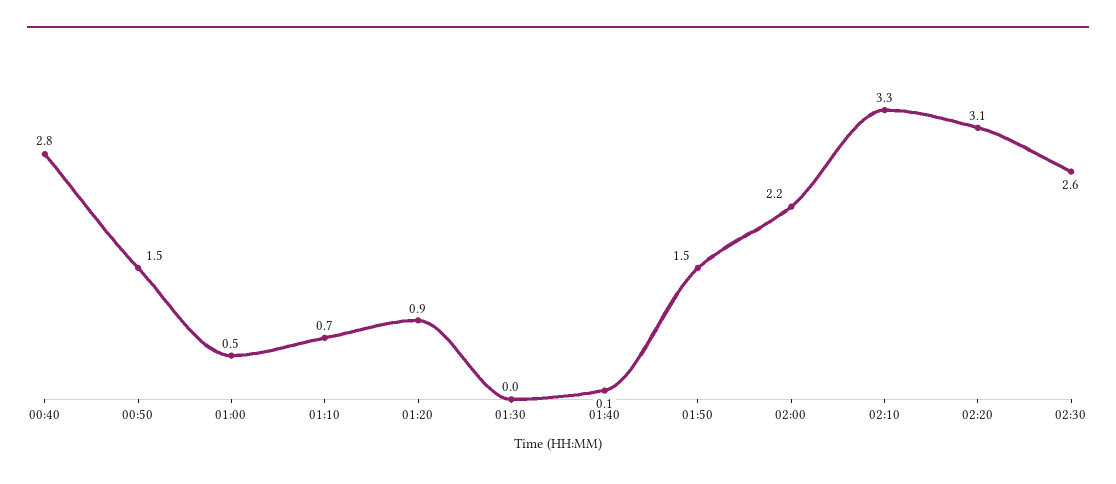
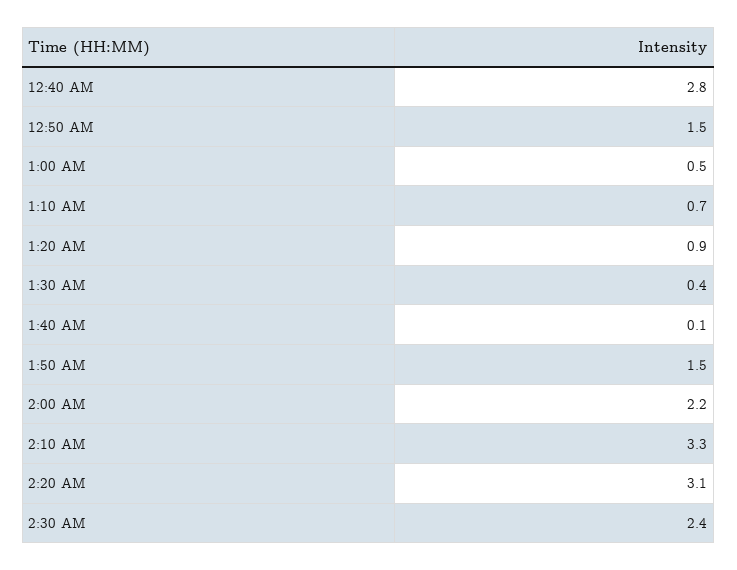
01:30: 0 -> 0.4
02:30: 2.6 -> 2.4

